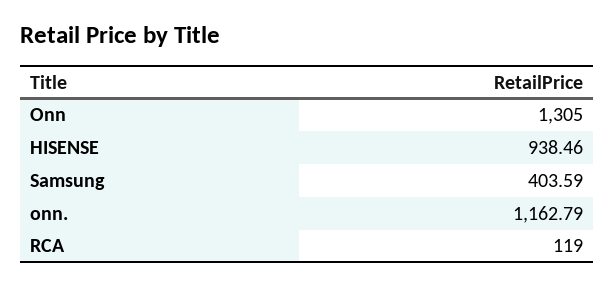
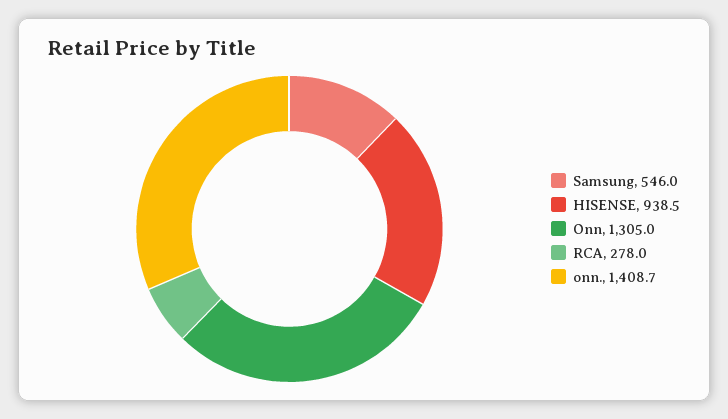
Samsung: 403.59 -> 546
onn.: 1162.79 -> 1408.7
RCA: 119 -> 278

